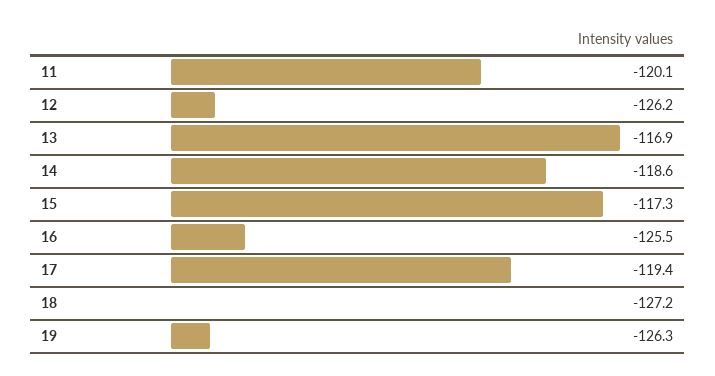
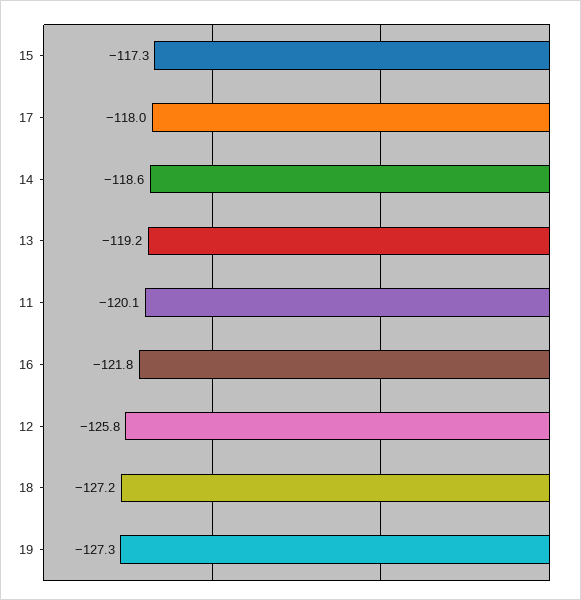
12: -126.2 -> -125.8
13: -116.9 -> -119.2
16: -125.5 -> -121.8
17: -119.4 -> -118
19: -126.3 -> -127.3

